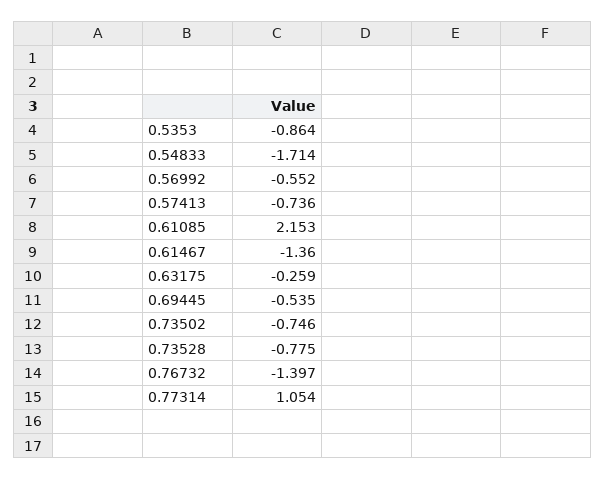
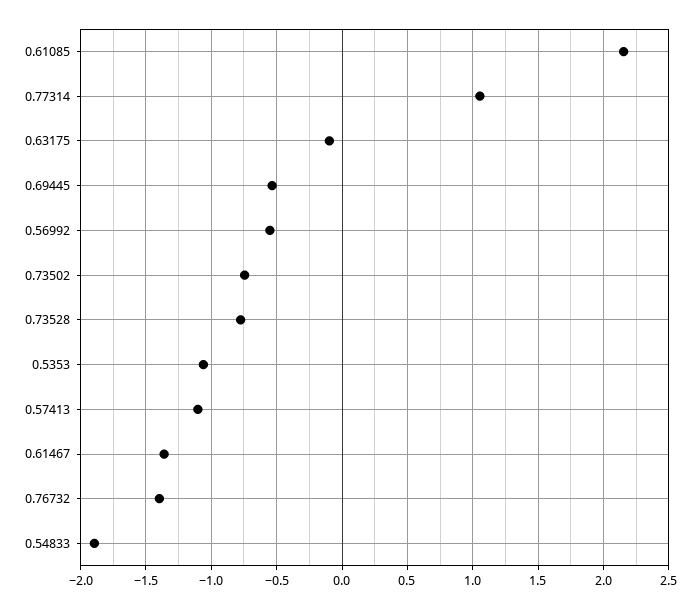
0.5353: -0.864 -> -1.05
0.54833: -1.714 -> -1.9
0.57413: -0.736 -> -1.1
0.63175: -0.259 -> -0.1

